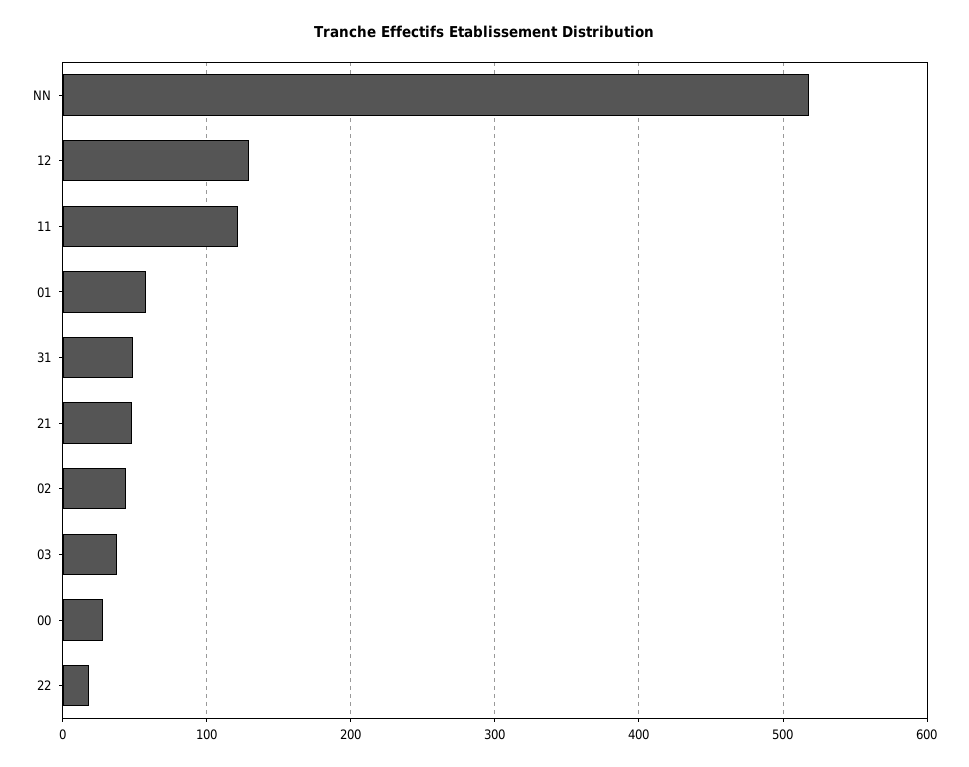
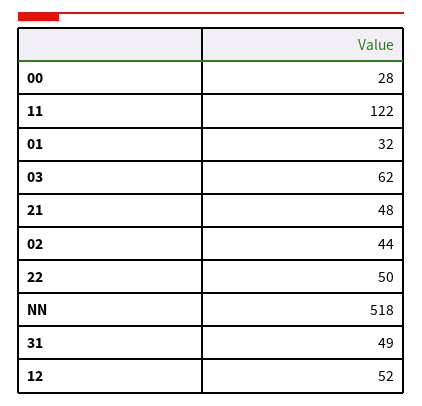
12: 130 -> 52
01: 60 -> 32
03: 40 -> 62
22: 20 -> 50

